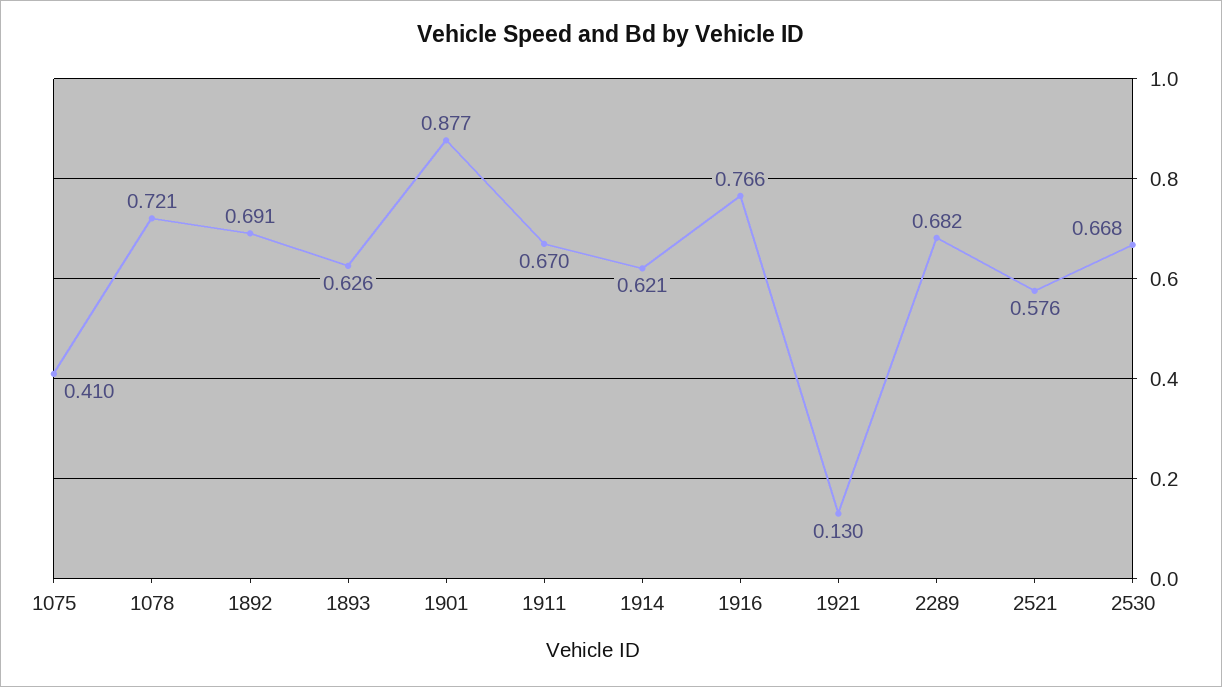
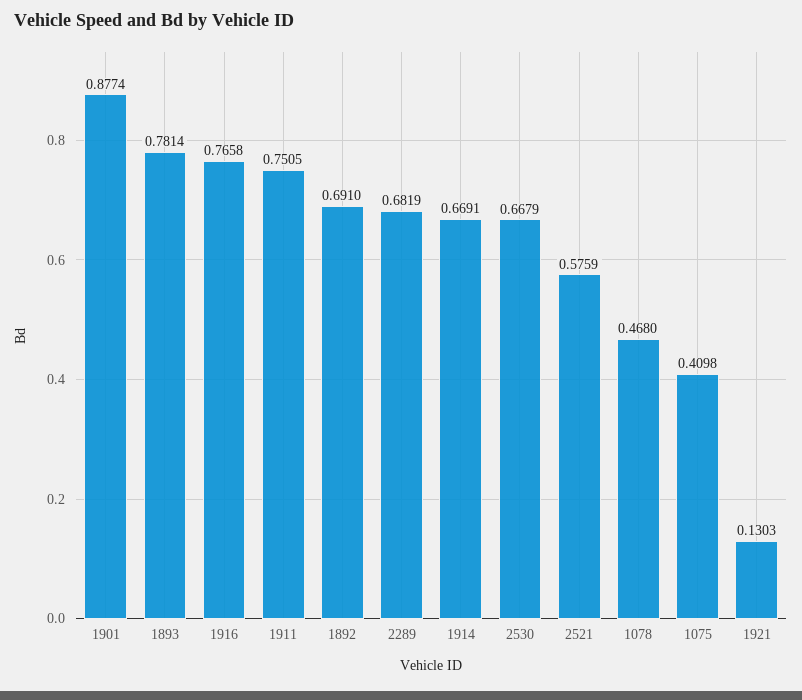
1078: 0.721 -> 0.468
1893: 0.626 -> 0.7814
1911: 0.67 -> 0.7505
1914: 0.621 -> 0.6691

